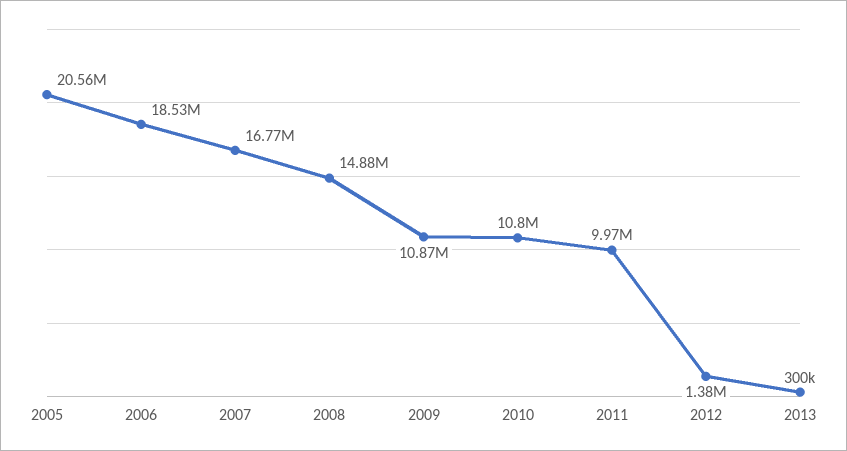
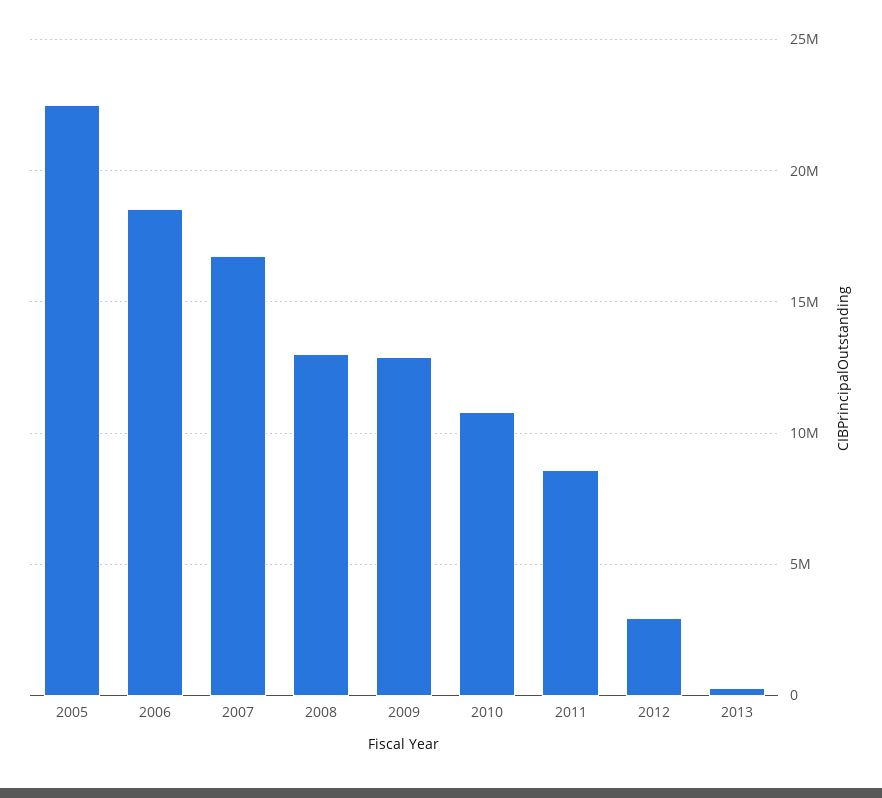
2005: 20560000 -> 22500000
2008: 14880000 -> 13000000
2009: 10870000 -> 13000000
2011: 9970000 -> 8500000
2012: 1380000 -> 3000000

